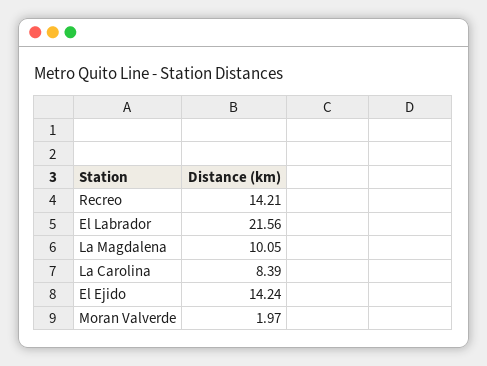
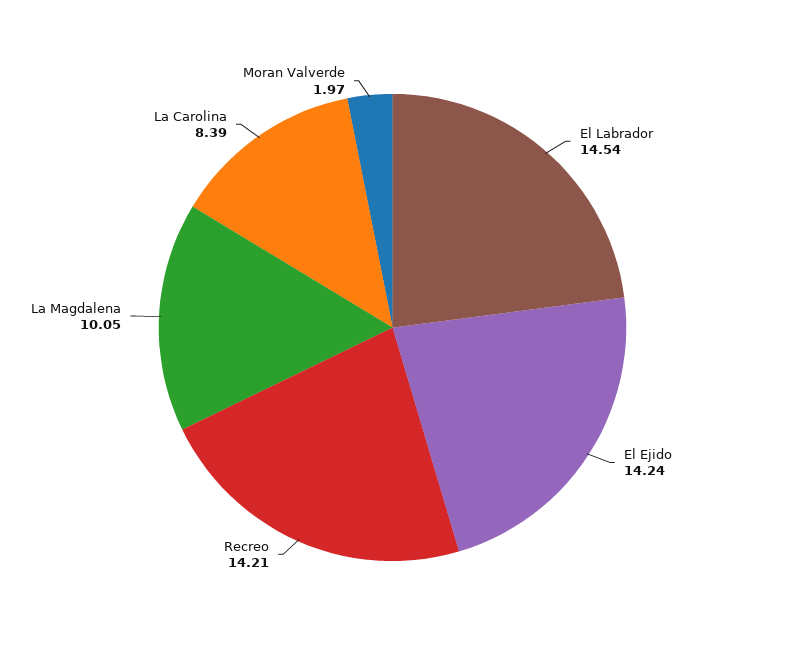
El Labrador: 21.56 -> 14.54

